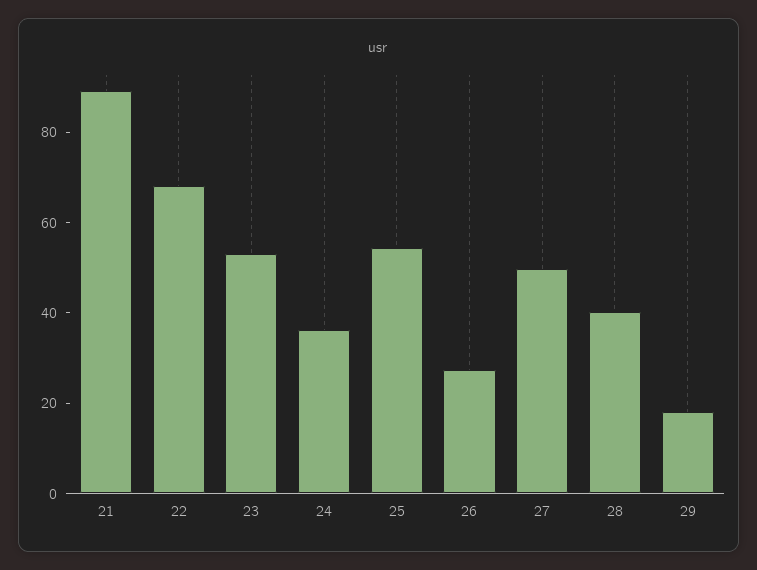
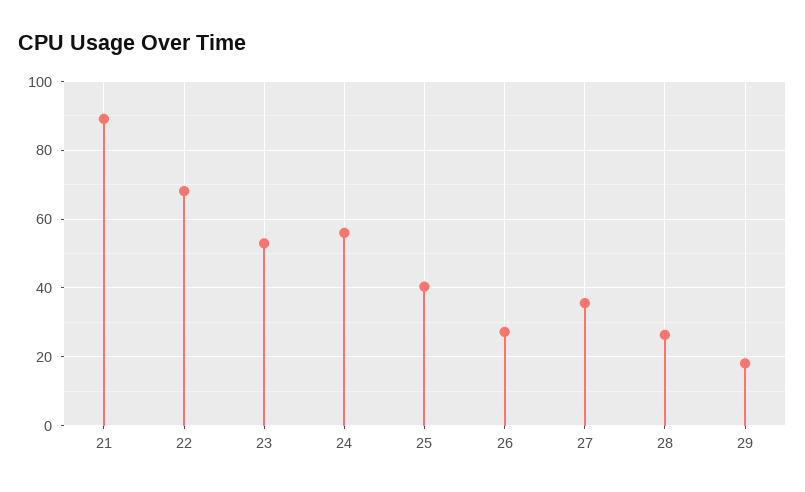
24: 35 -> 56
25: 55 -> 40
27: 50 -> 36
28: 40 -> 26

